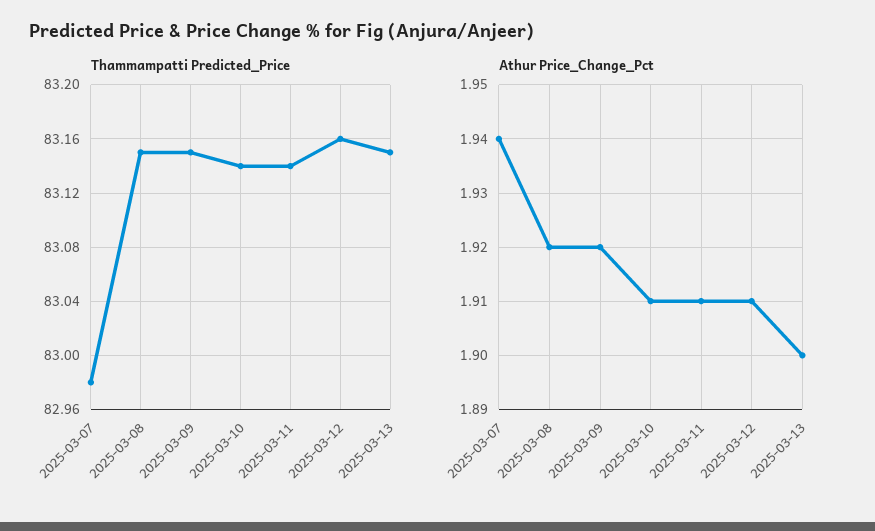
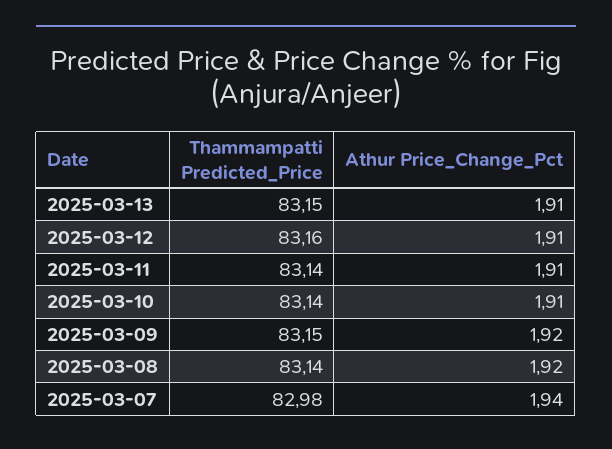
Thammampatti Predicted_Price, 2025-03-08: 83.15 -> 83.14
Athur Price_Change_Pct, 2025-03-13: 1.9 -> 1.91

